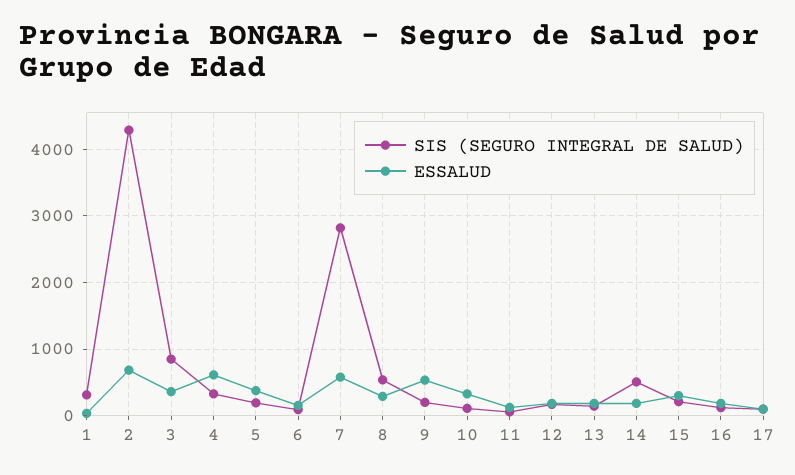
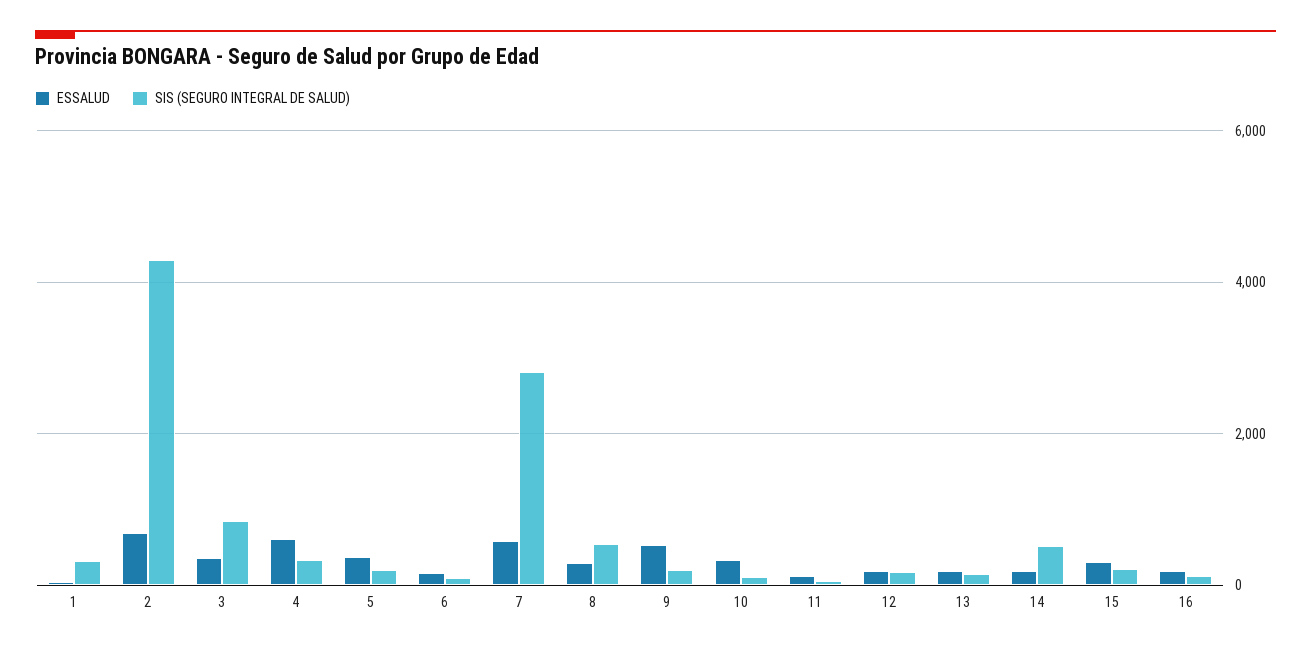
SIS (SEGURO INTEGRAL DE SALUD), 17: 100 -> none
ESSALUD, 17: 100 -> none

